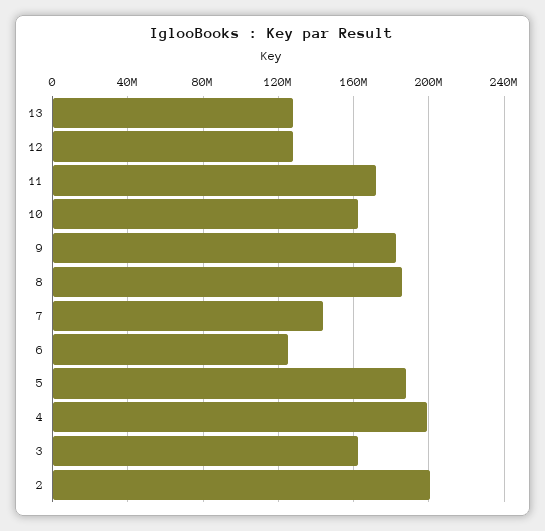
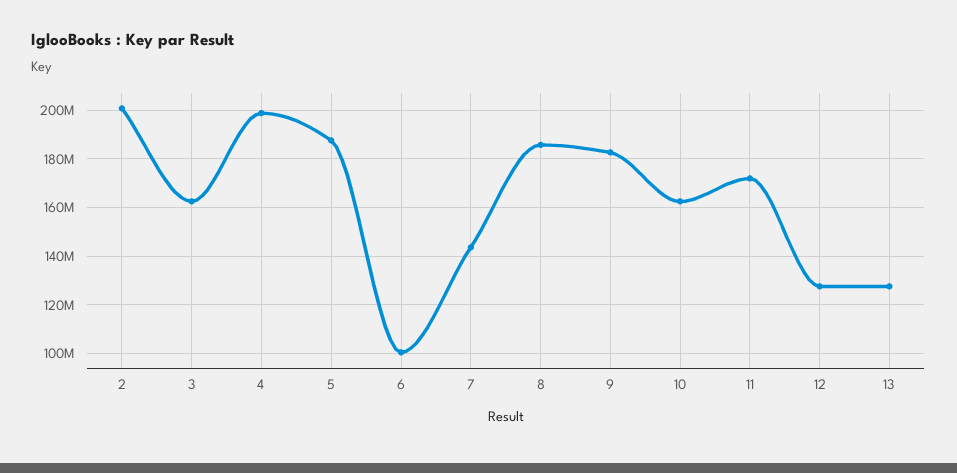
6: 125000000 -> 100000000

